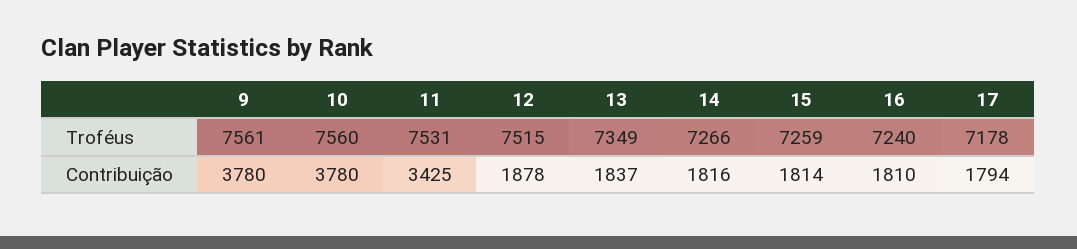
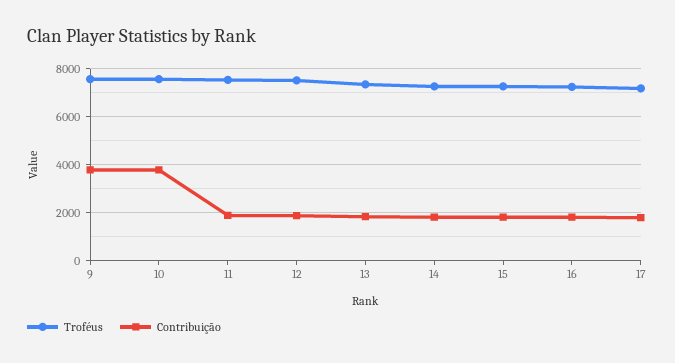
Contribuição, 11: 3425 -> 2000

